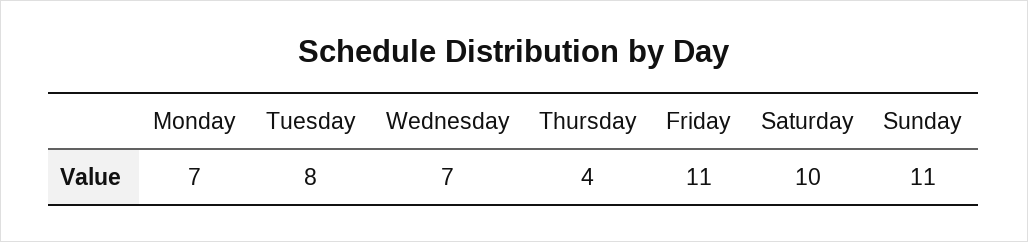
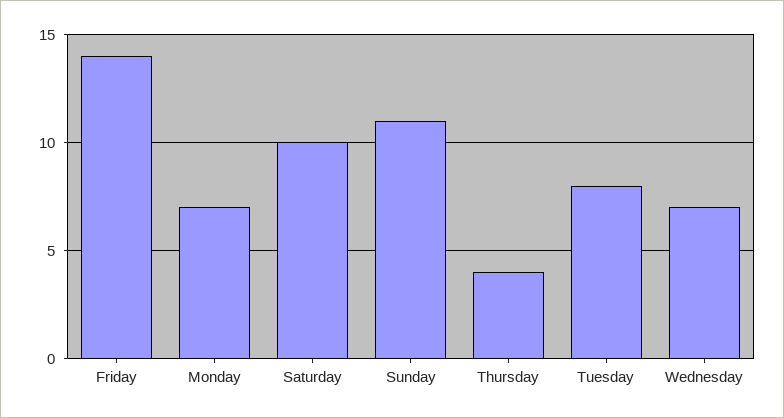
Friday: 11 -> 14

